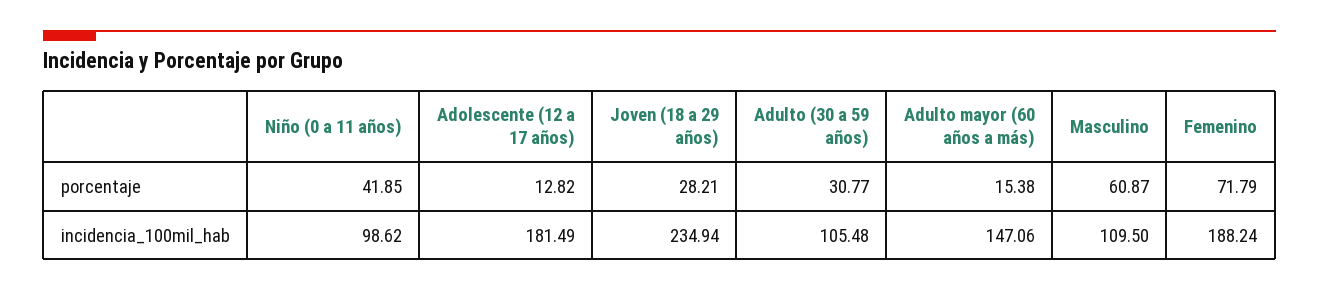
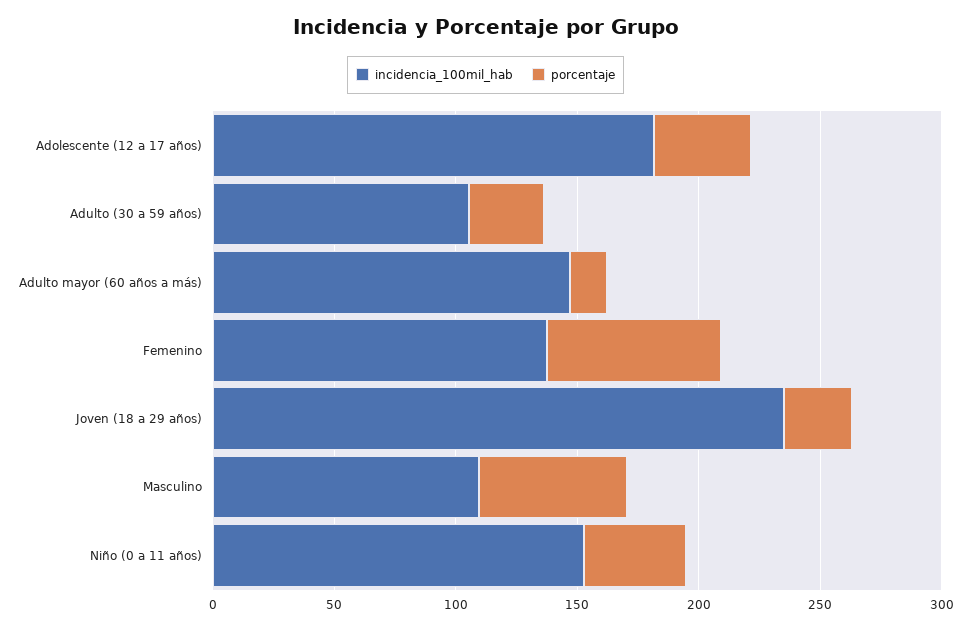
porcentaje, Adolescente (12 a 17 años): 12.82 -> 40
incidencia_100mil_hab, Niño (0 a 11 años): 98.62 -> 150
incidencia_100mil_hab, Femenino: 188.24 -> 140

